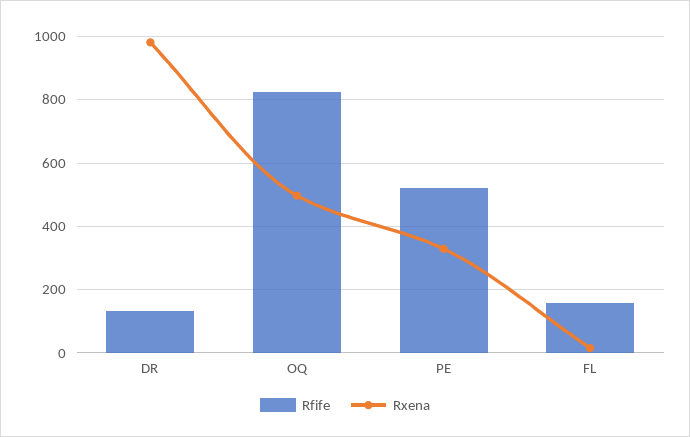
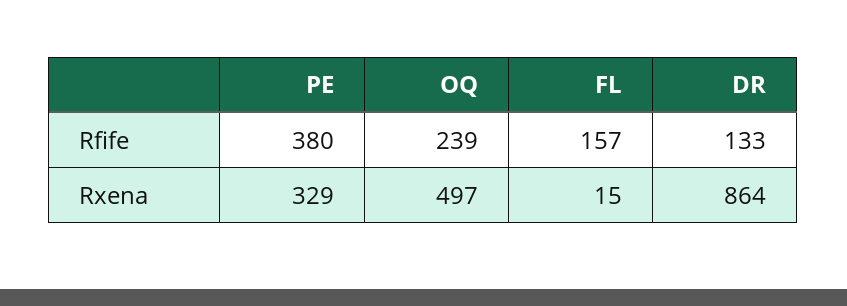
Rxena, DR: 980 -> 864
Rfife, OQ: 820 -> 239
Rfife, PE: 520 -> 380

